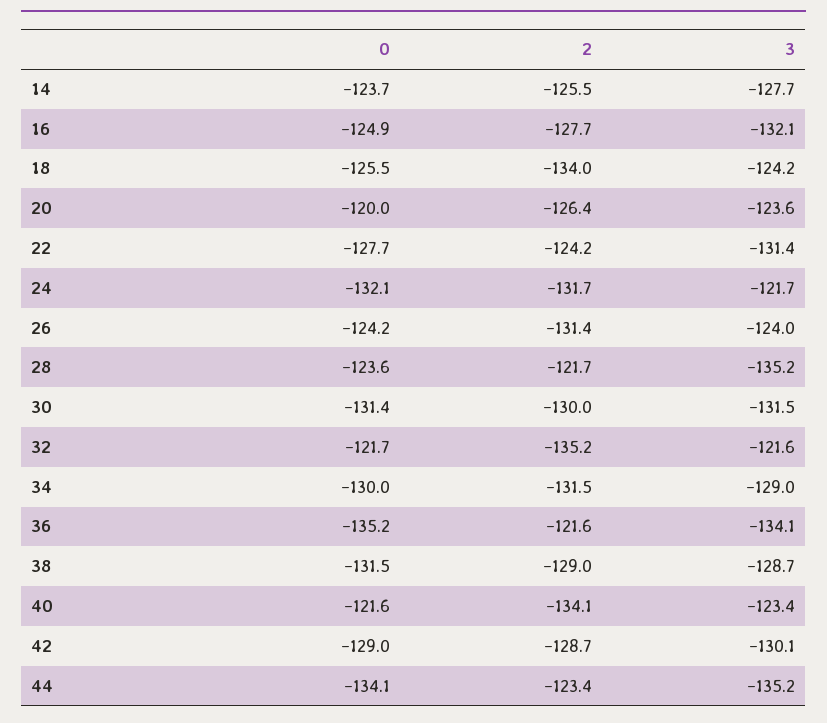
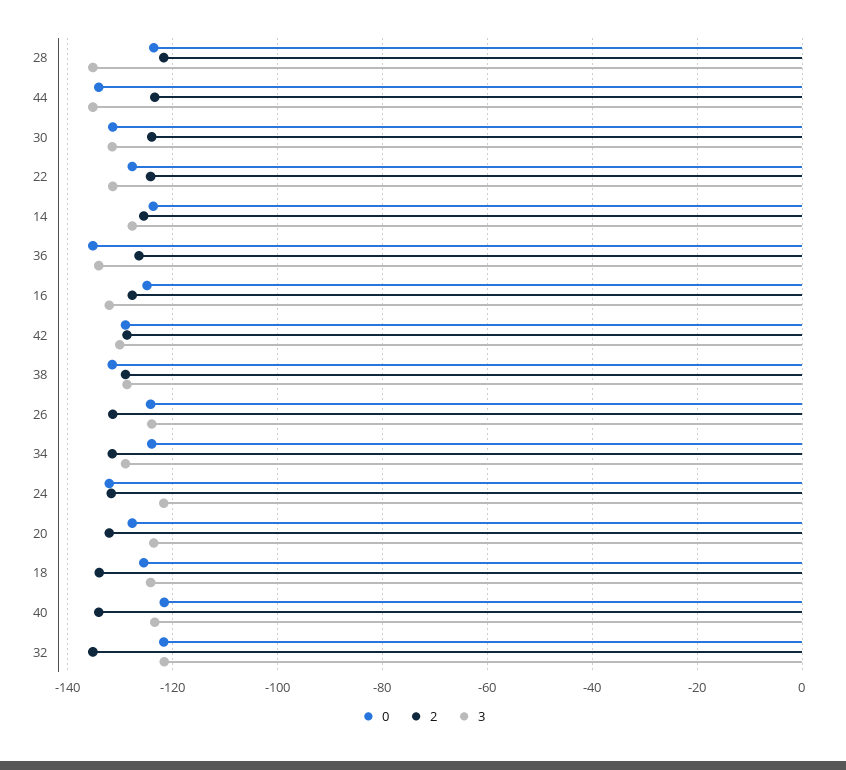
0, 20: -120 -> -128
2, 20: -126.4 -> -132
2, 30: -130 -> -124
0, 34: -130 -> -124
2, 36: -121.6 -> -126

